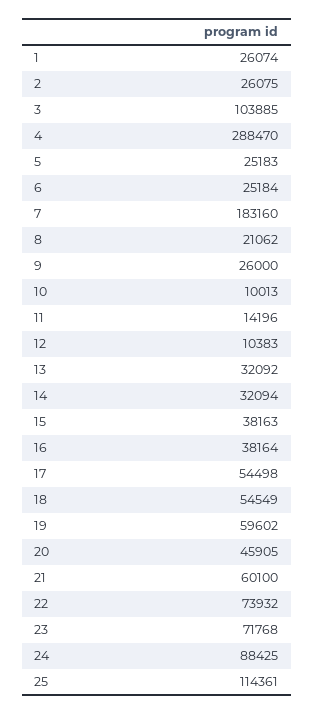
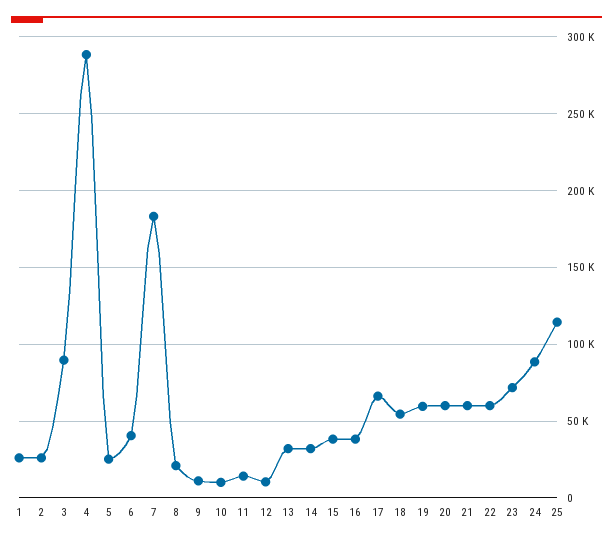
3: 103885 -> 90000
6: 25184 -> 40000
9: 26000 -> 10000
17: 54498 -> 65000
20: 45905 -> 60000
22: 73932 -> 60000

